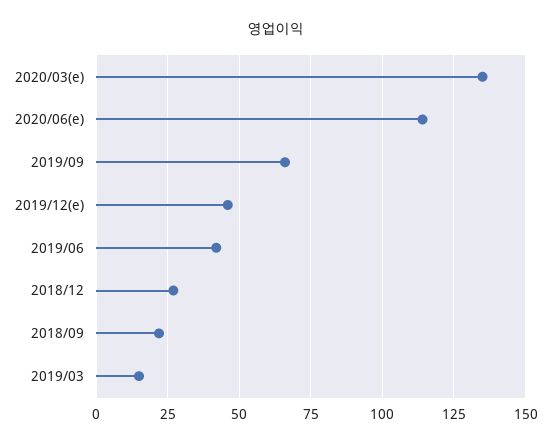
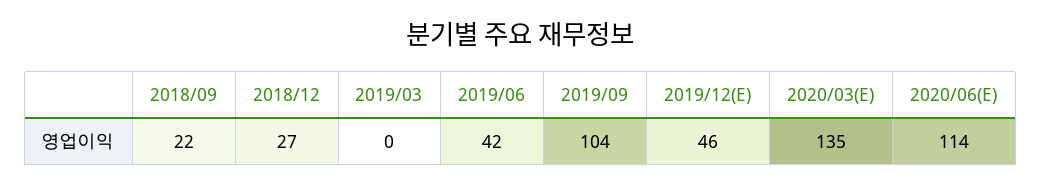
2019/09: 65 -> 104
2019/03: 15 -> 0

